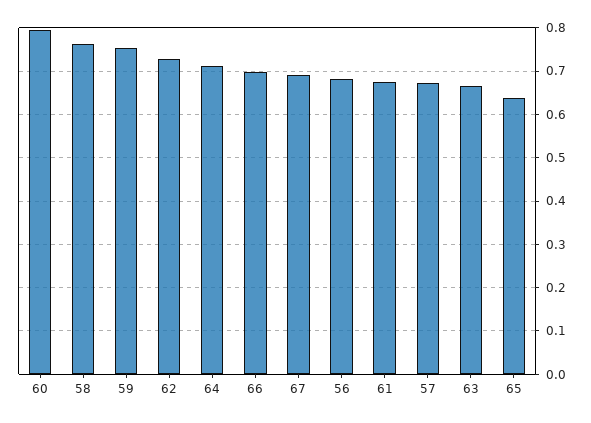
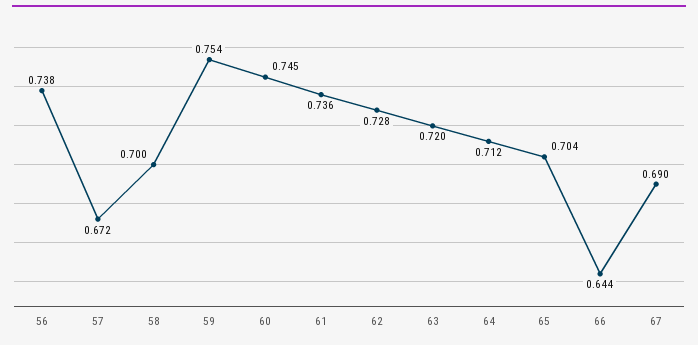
60: 0.8 -> 0.745
58: 0.76 -> 0.7
66: 0.7 -> 0.644
56: 0.68 -> 0.738
61: 0.68 -> 0.736
63: 0.66 -> 0.72
65: 0.64 -> 0.704

